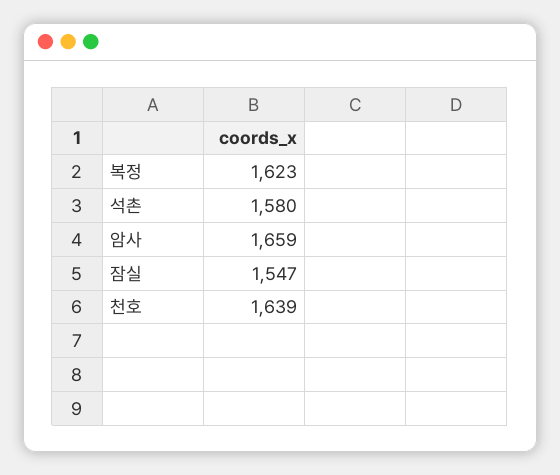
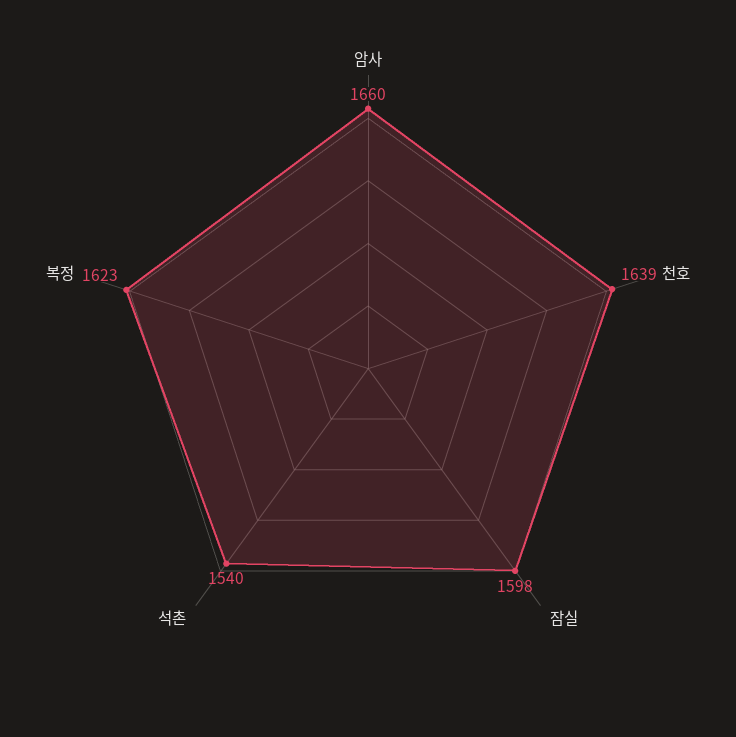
석촌: 1580 -> 1540
암사: 1659 -> 1660
잠실: 1547 -> 1598

